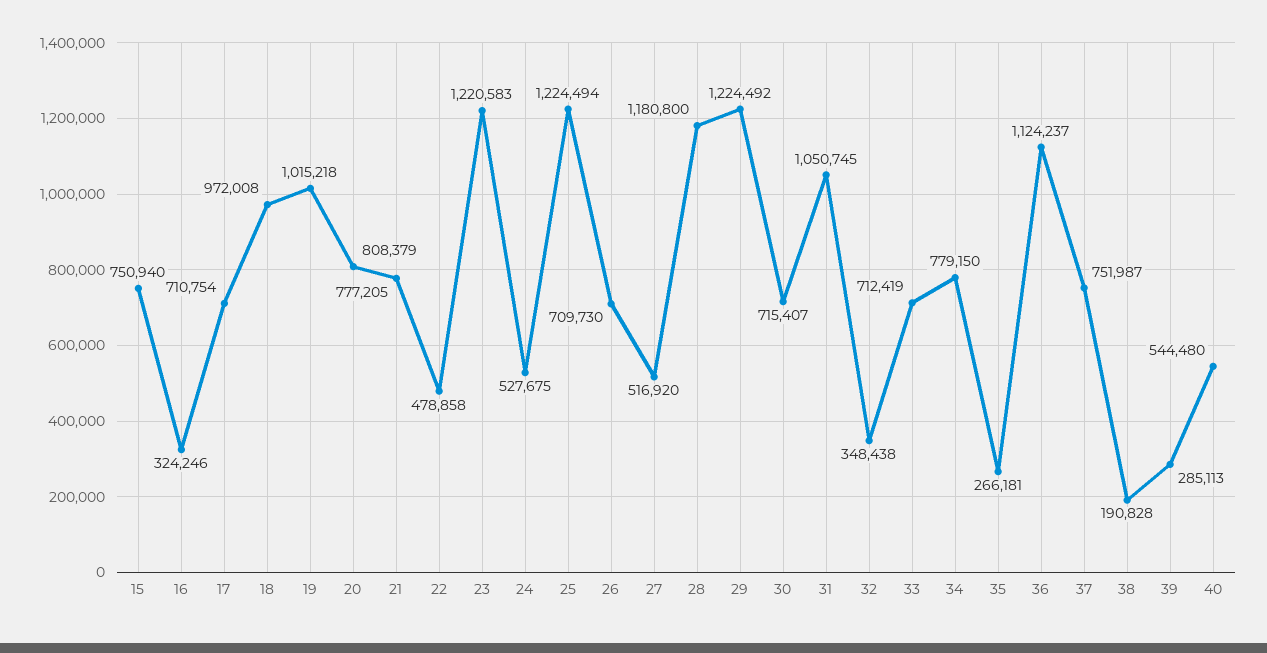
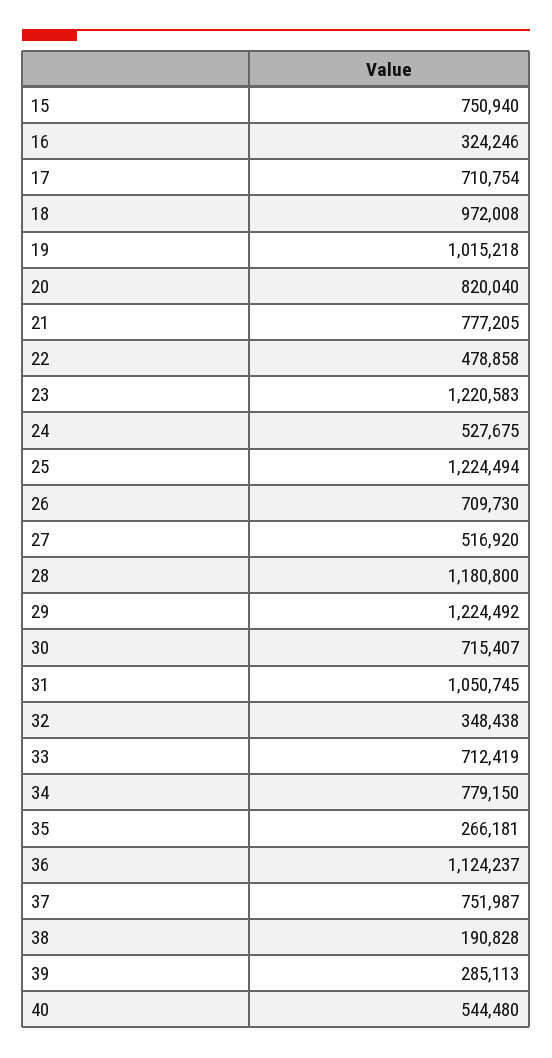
20: 808379 -> 820040

